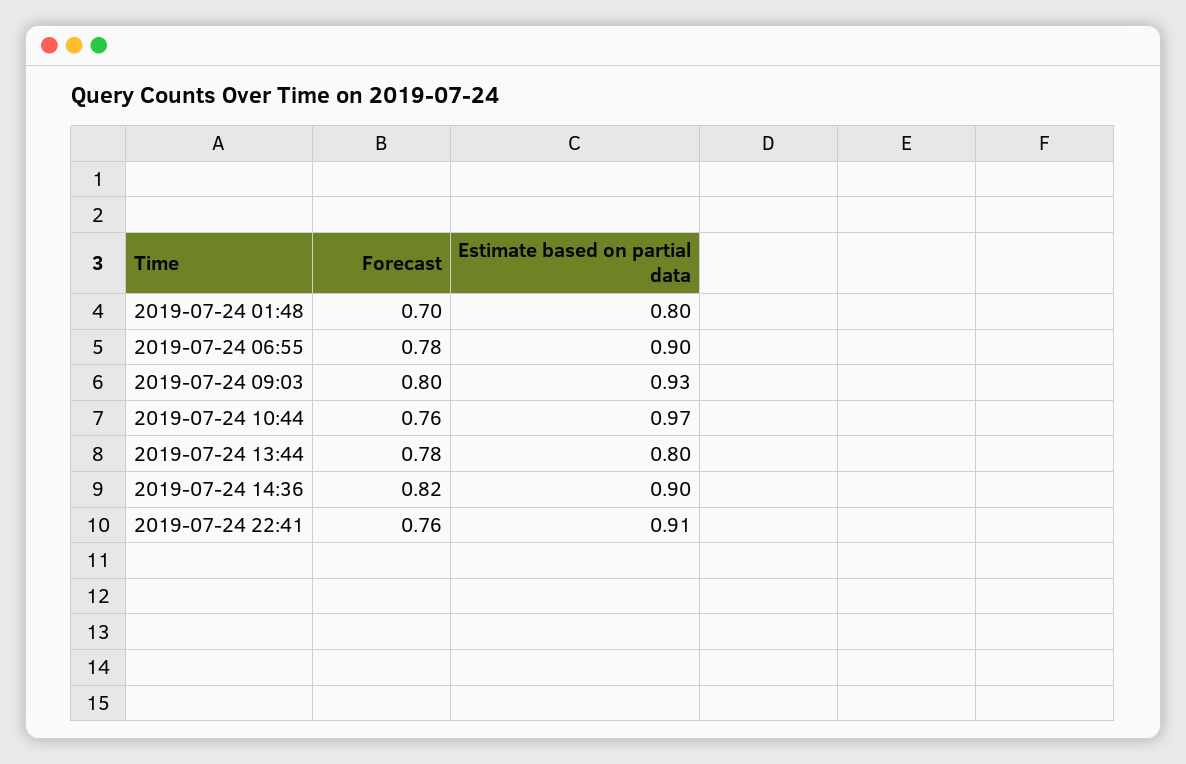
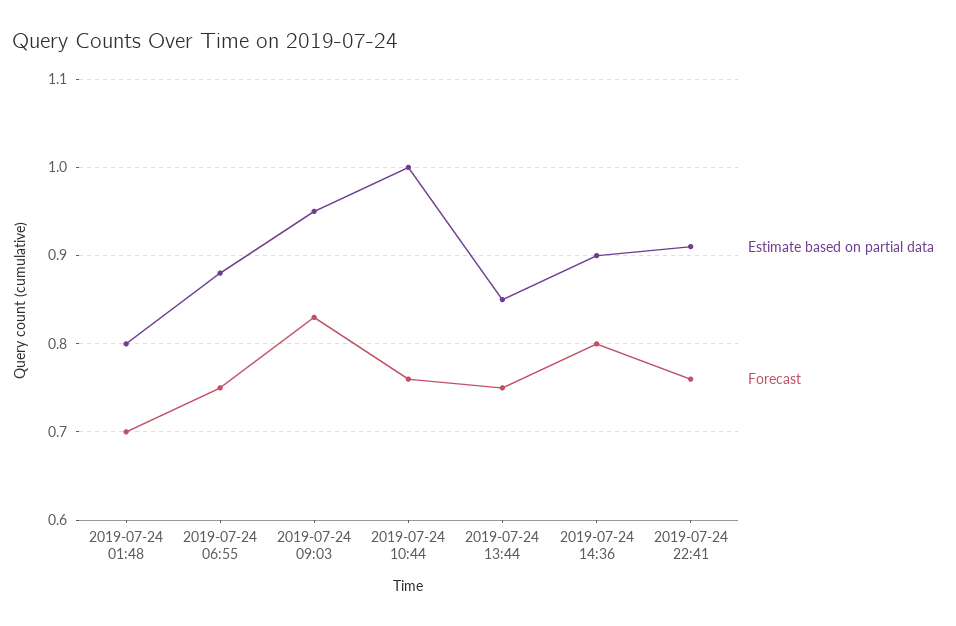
Forecast, 2019-07-24 06:55: 0.78 -> 0.75
Estimate based on partial data, 2019-07-24 06:55: 0.9 -> 0.88
Forecast, 2019-07-24 09:03: 0.8 -> 0.83
Estimate based on partial data, 2019-07-24 09:03: 0.93 -> 0.95
Estimate based on partial data, 2019-07-24 10:44: 0.97 -> 1
Forecast, 2019-07-24 13:44: 0.78 -> 0.75
Estimate based on partial data, 2019-07-24 13:44: 0.8 -> 0.85
Forecast, 2019-07-24 14:36: 0.82 -> 0.8

